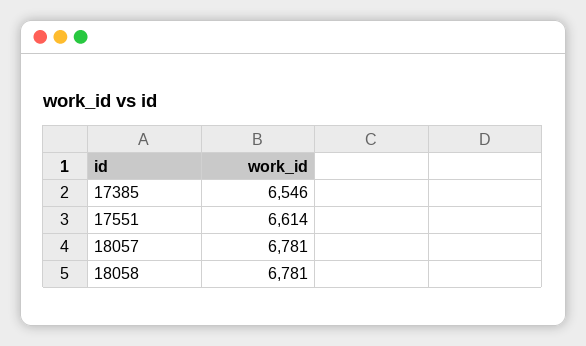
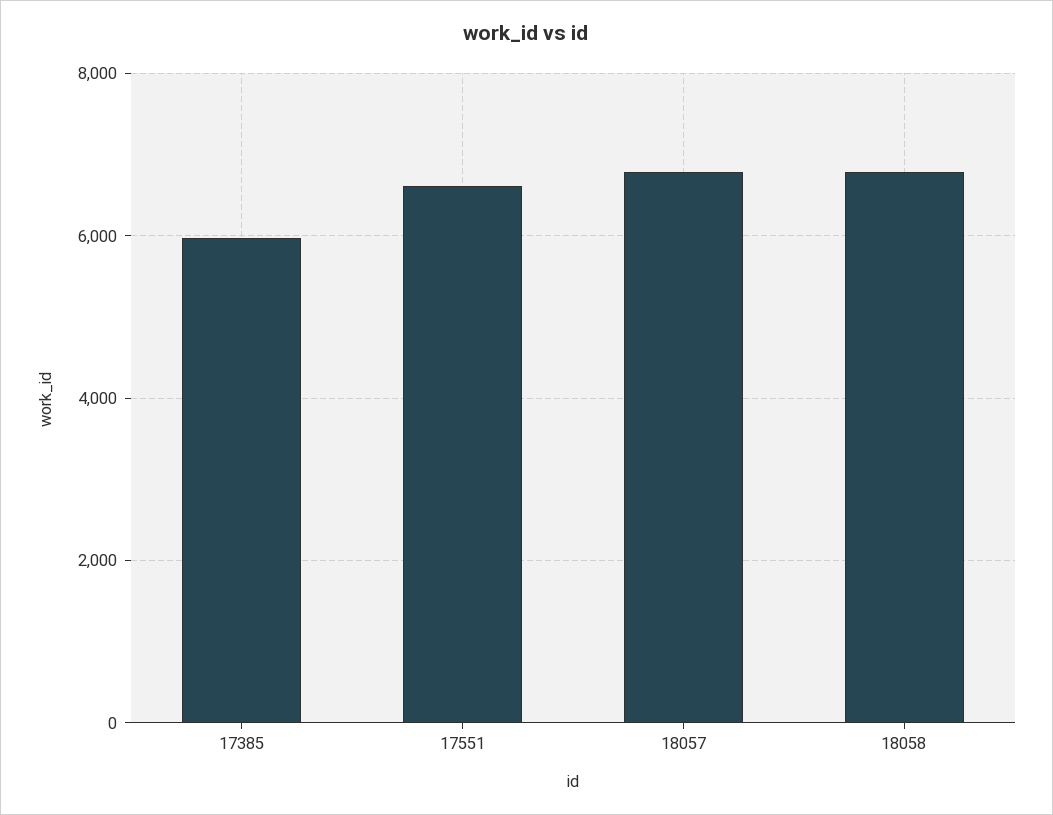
17385: 6546 -> 6000

